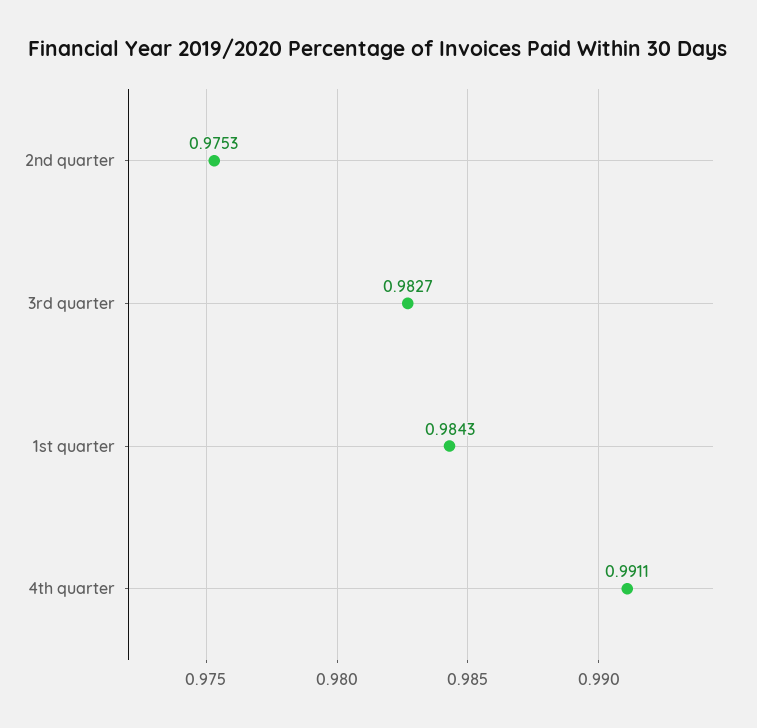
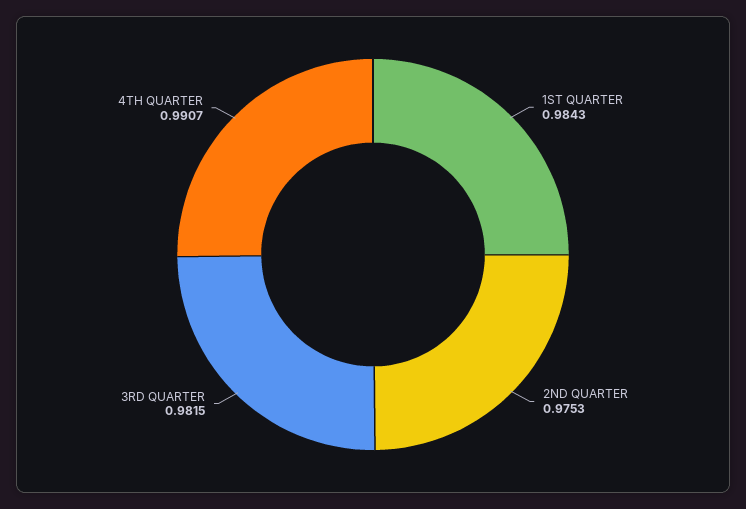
3rd quarter: 0.9827 -> 0.9815
4th quarter: 0.9911 -> 0.9907

